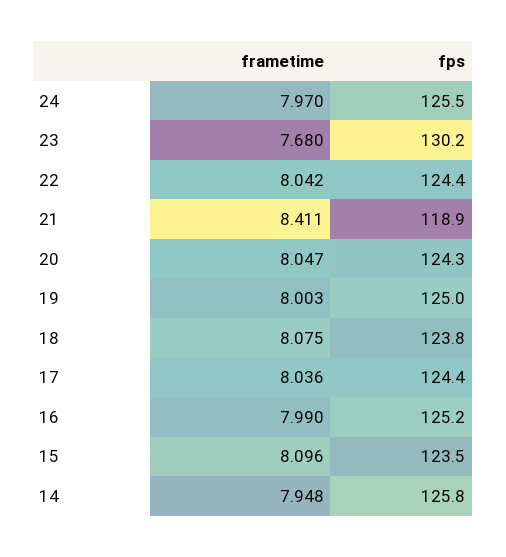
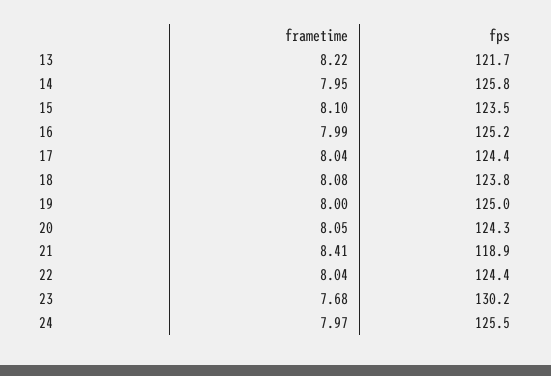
frametime, 13: none -> 8.22
fps, 13: none -> 121.7

